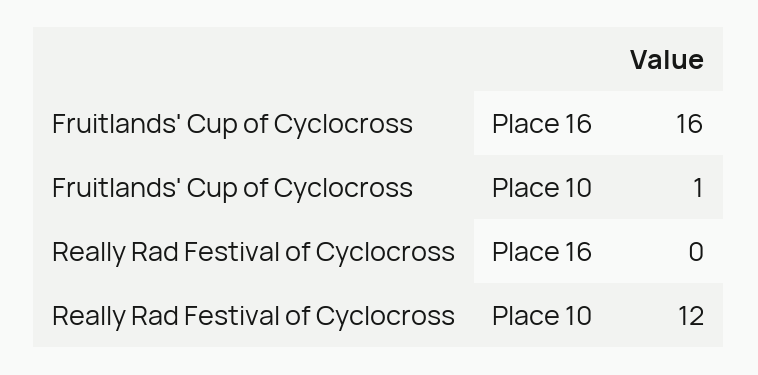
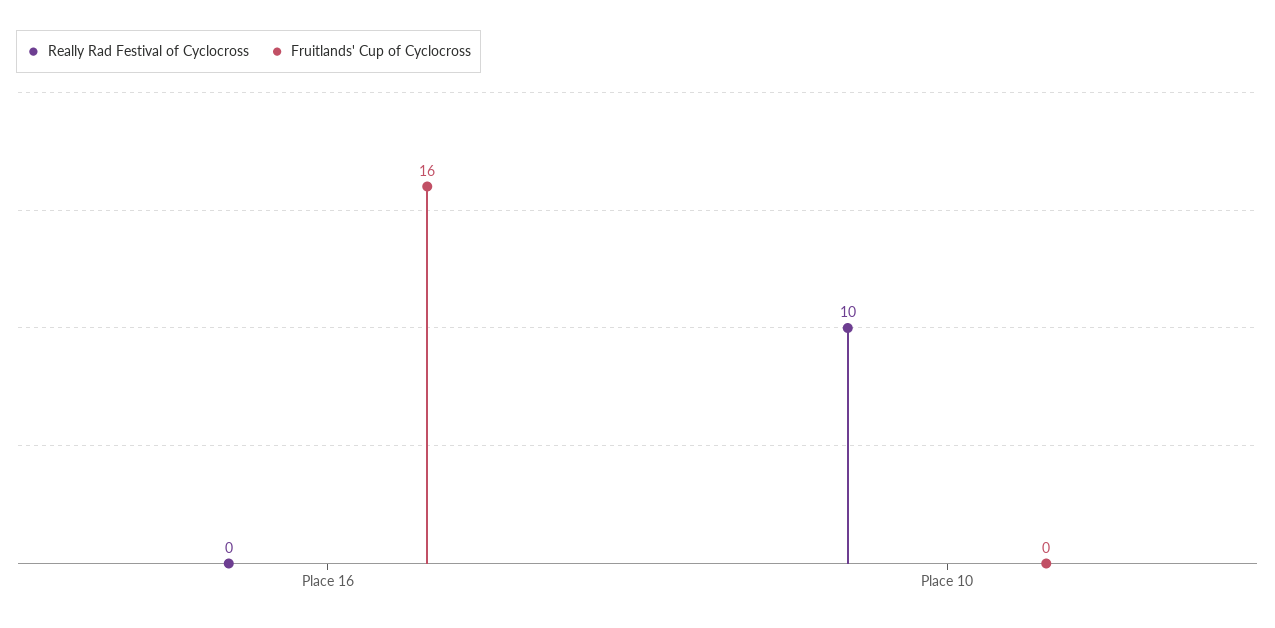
Fruitlands' Cup of Cyclocross, Place 10: 1 -> 0
Really Rad Festival of Cyclocross, Place 10: 12 -> 10

